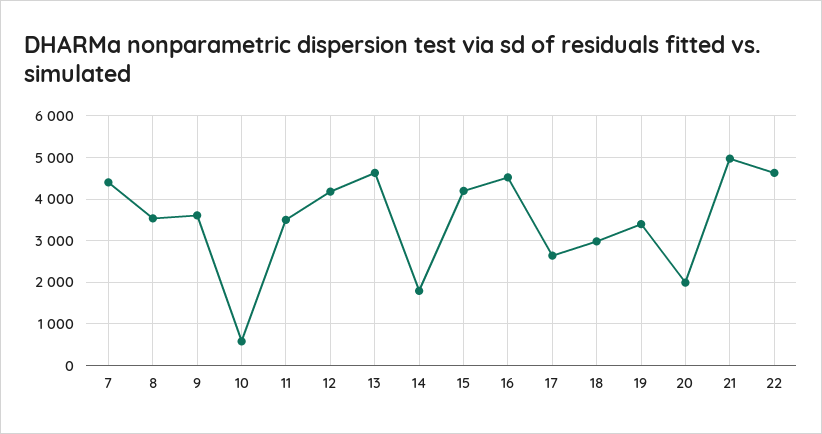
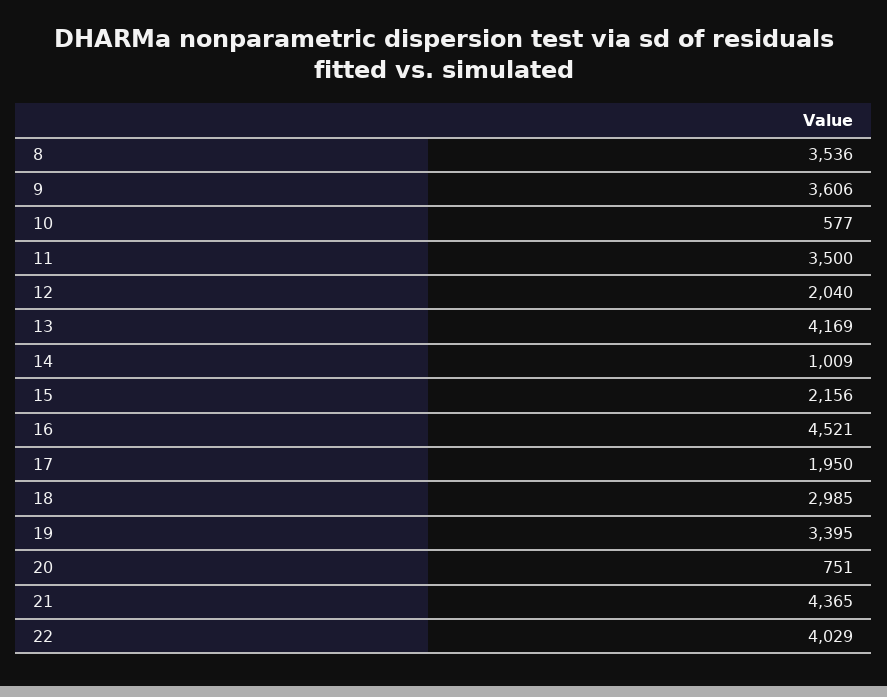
7: 4400 -> none
12: 4200 -> 2040
13: 4600 -> 4169
14: 1800 -> 1009
15: 4200 -> 2156
17: 2600 -> 1950
20: 2000 -> 751
21: 5000 -> 4365
22: 4600 -> 4029

